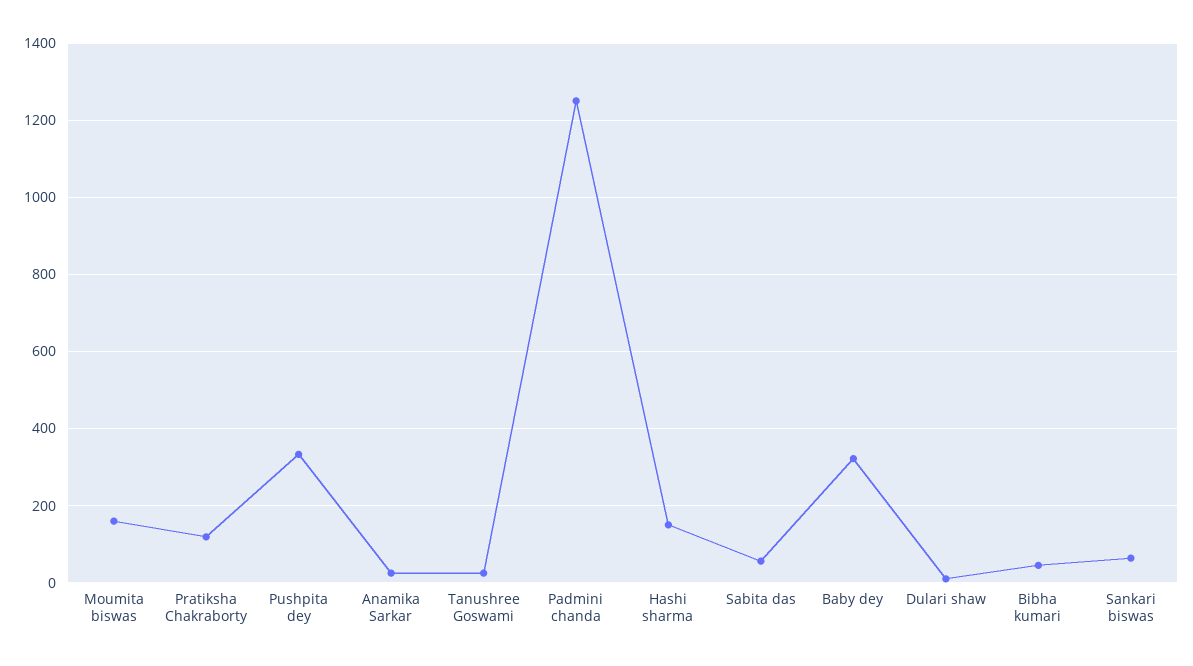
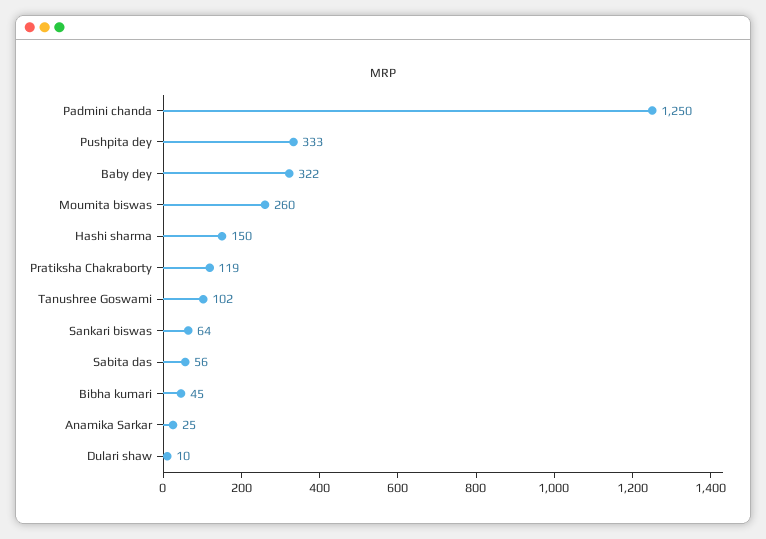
Moumita biswas: 160 -> 260
Tanushree Goswami: 20 -> 102

